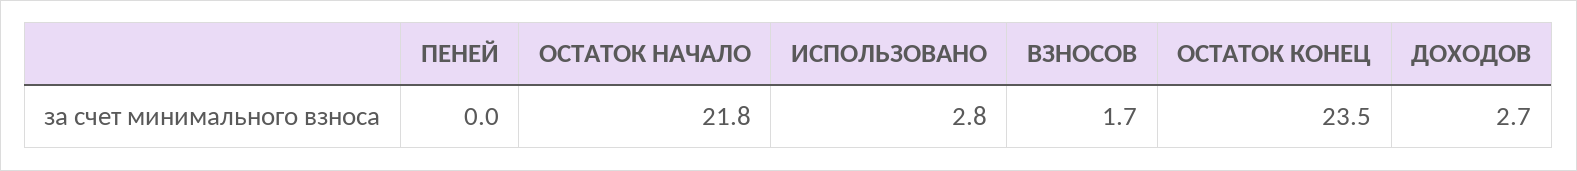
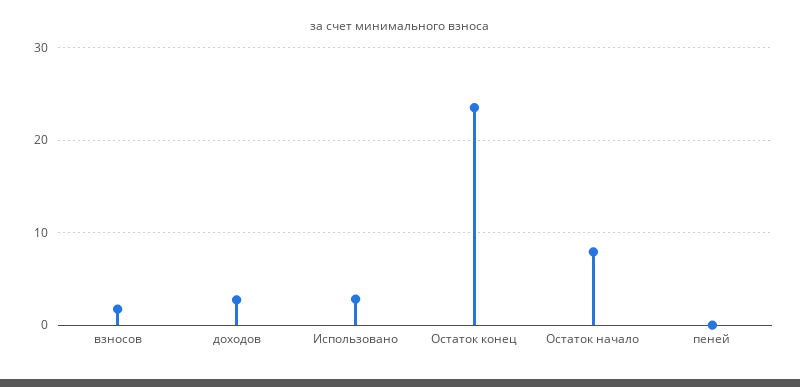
ОСТАТОК НАЧАЛО: 21.8 -> 8

